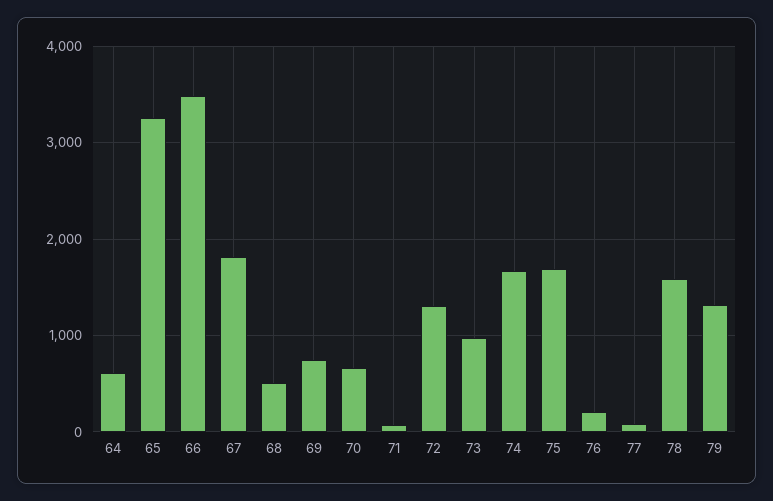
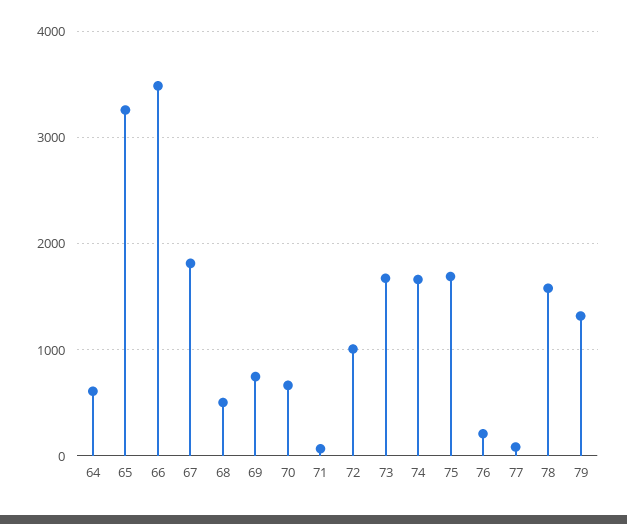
72: 1300 -> 1000
73: 1000 -> 1700

